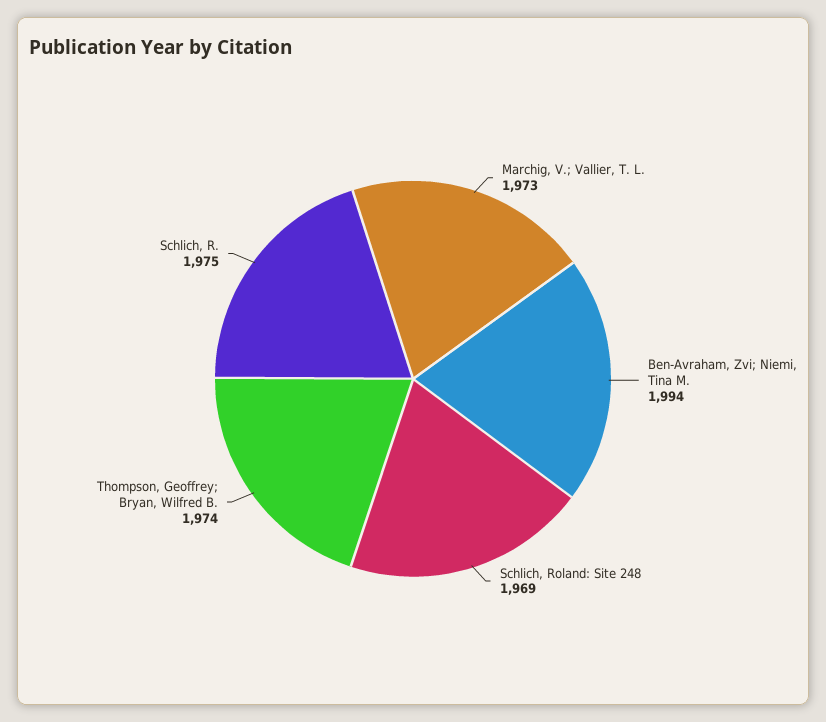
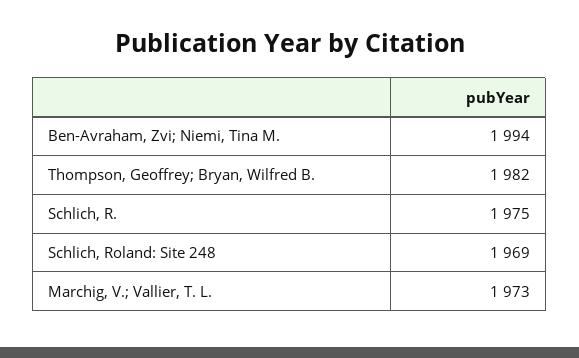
Thompson, Geoffrey; Bryan, Wilfred B.: 1974 -> 1982

